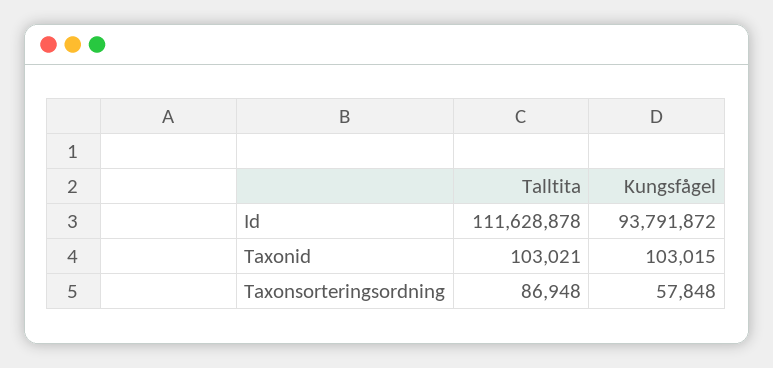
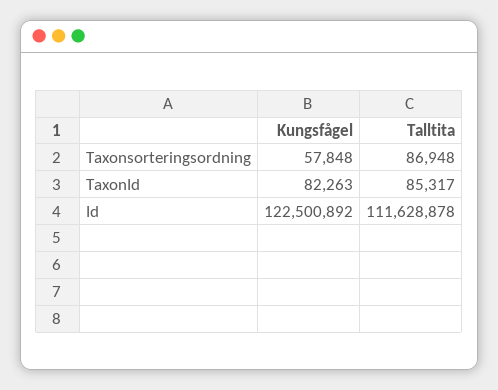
Kungsfågel, Id: 93791872 -> 122500892
Talltita, Taxonid: 103021 -> 85317
Kungsfågel, Taxonid: 103015 -> 82263

